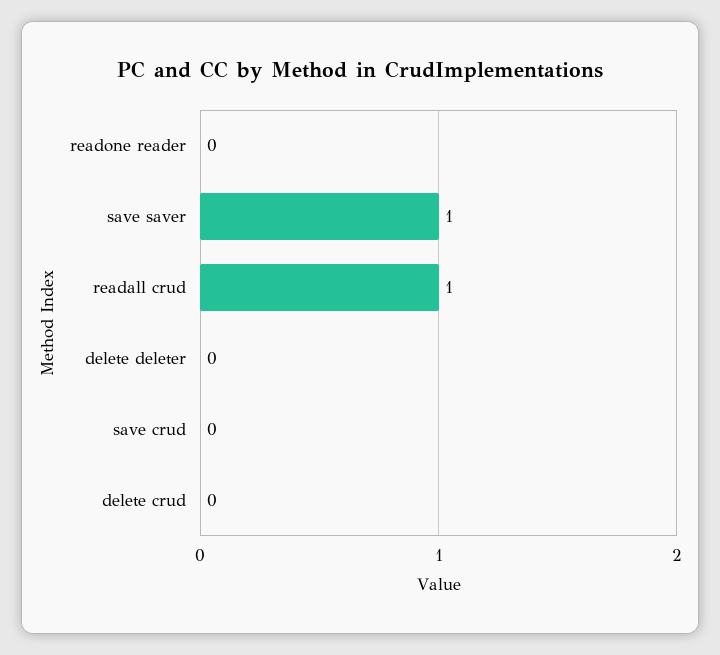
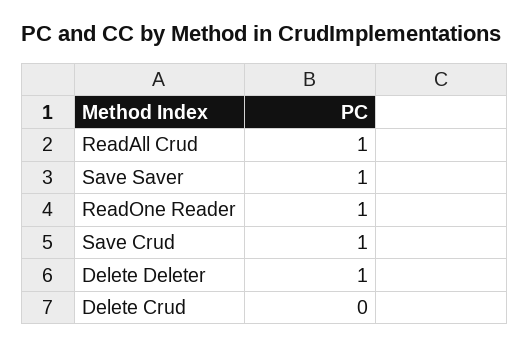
readone reader: 0 -> 1
delete deleter: 0 -> 1
save crud: 0 -> 1

